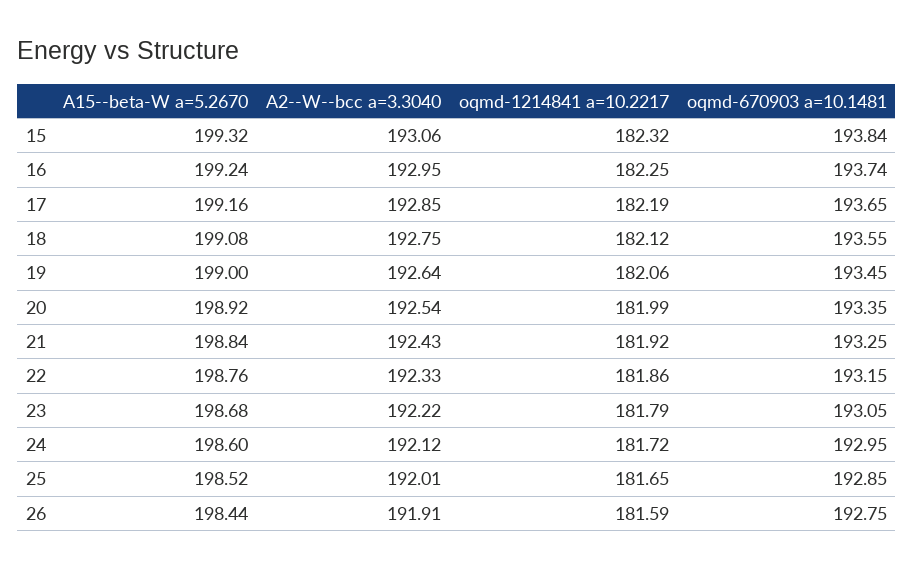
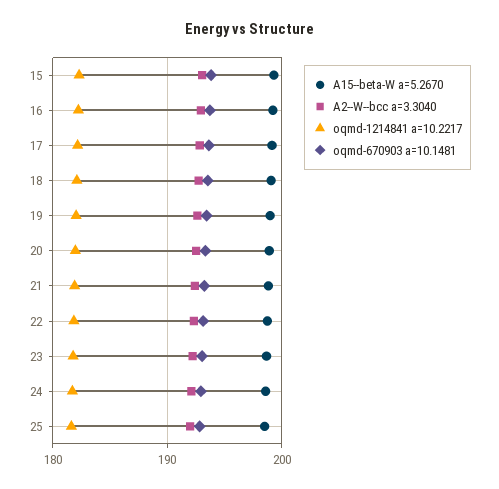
A15--beta-W a=5.2670, 26: 198.44 -> none
A2--W--bcc a=3.3040, 26: 191.91 -> none
oqmd-1214841 a=10.2217, 26: 181.59 -> none
oqmd-670903 a=10.1481, 26: 192.75 -> none

